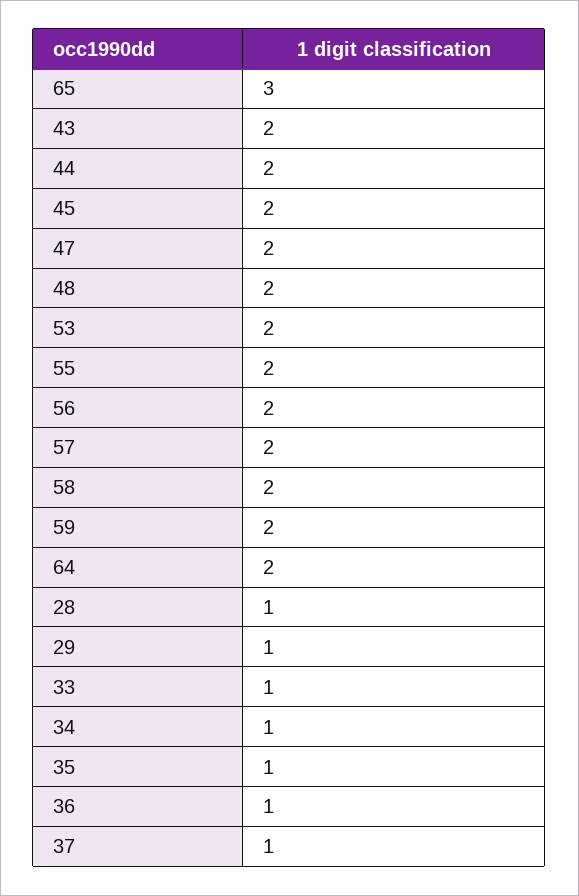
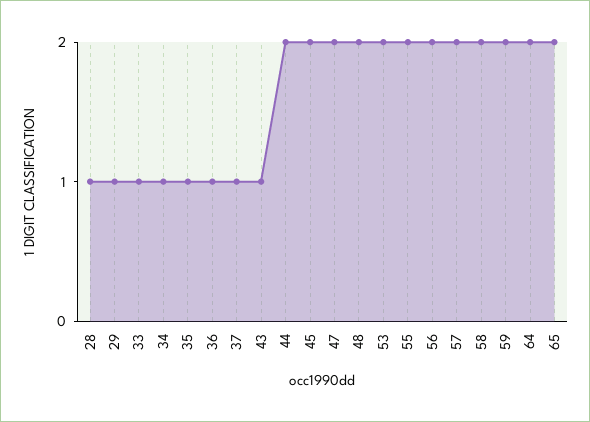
65: 3 -> 2
43: 2 -> 1

